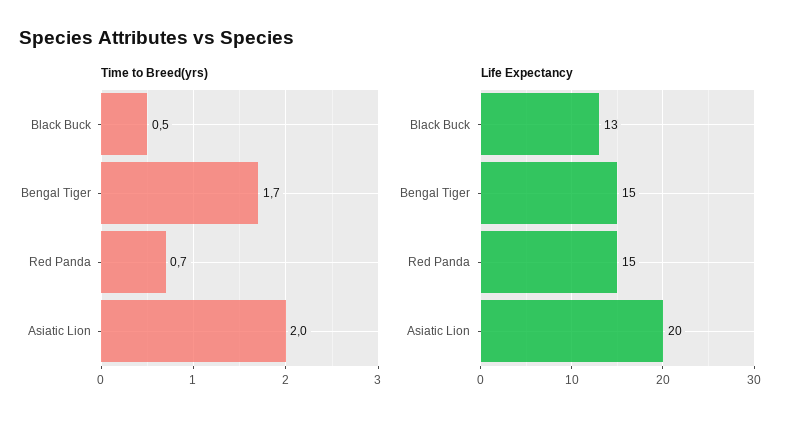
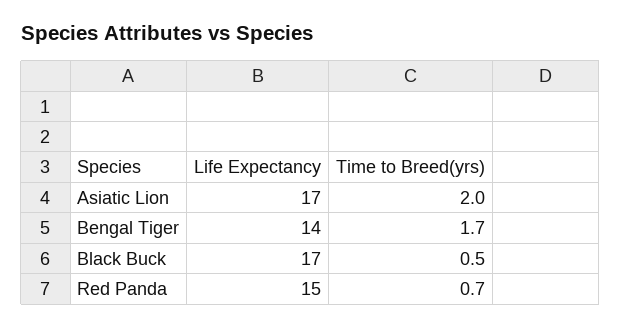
Life Expectancy, Black Buck: 13 -> 17
Life Expectancy, Bengal Tiger: 15 -> 14
Life Expectancy, Asiatic Lion: 20 -> 17

